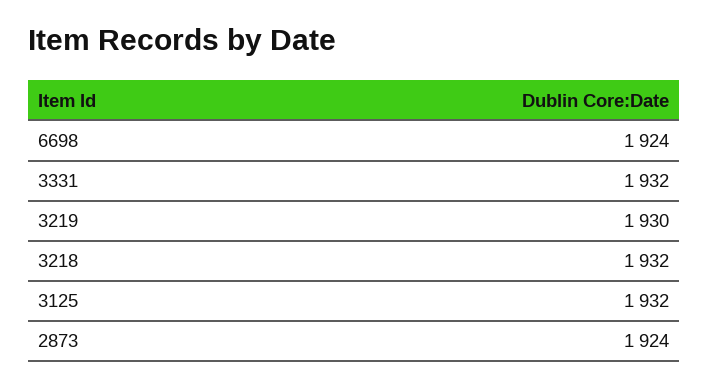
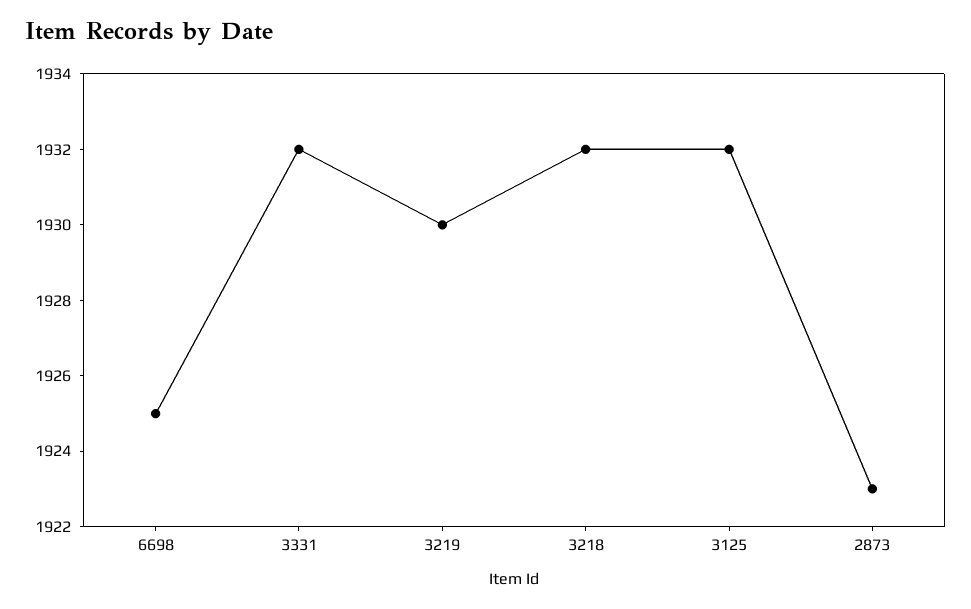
6698: 1924 -> 1925
2873: 1924 -> 1923

